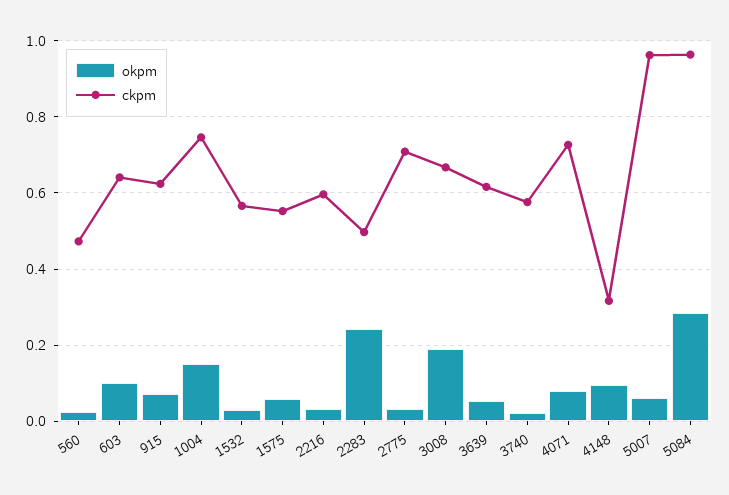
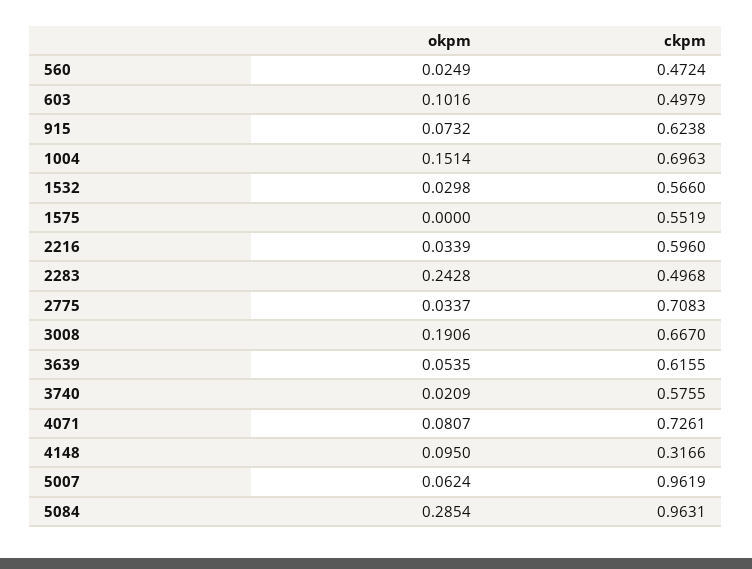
ckpm, 603: 0.64 -> 0.4979
ckpm, 1004: 0.74 -> 0.6963
okpm, 1575: 0.06 -> 0

